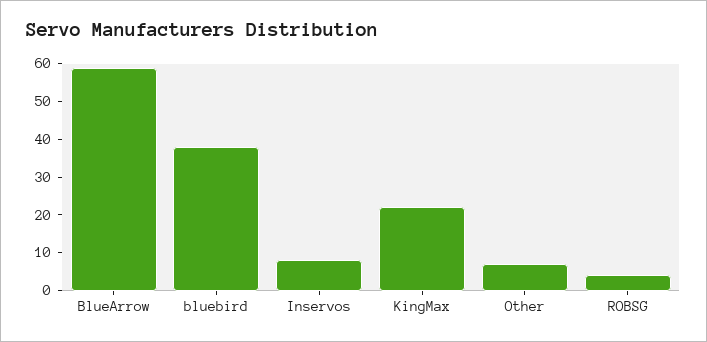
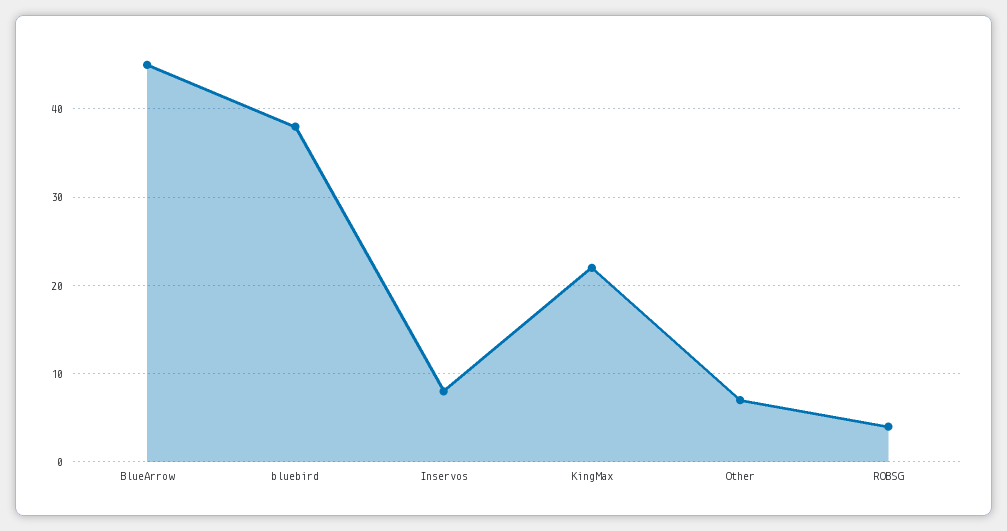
BlueArrow: 60 -> 45

